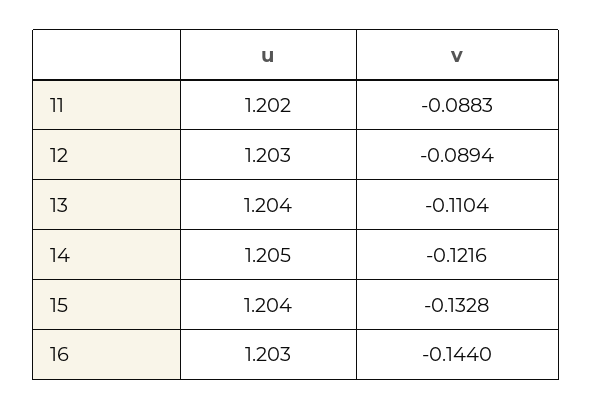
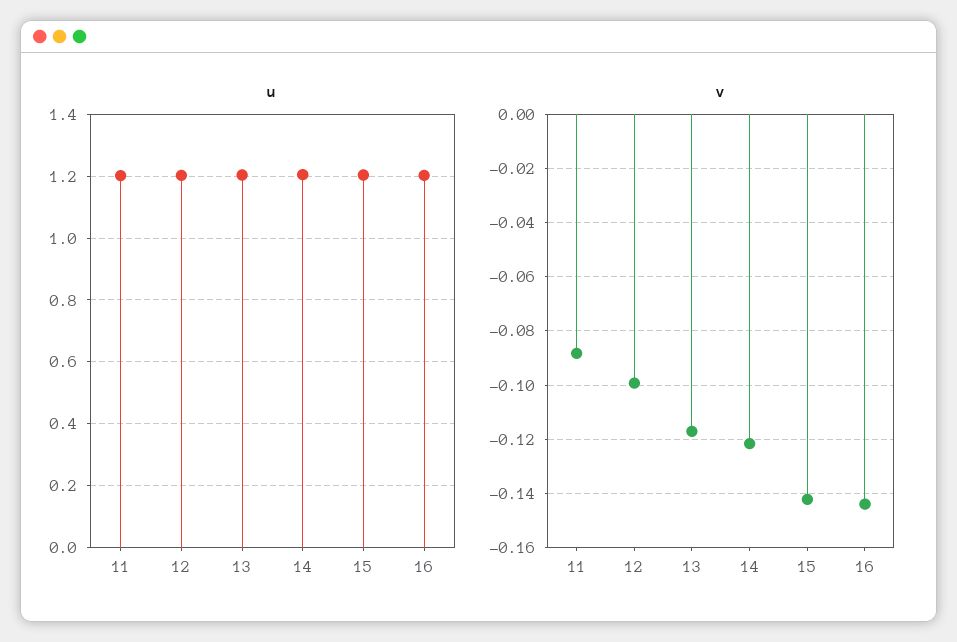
v, 12: -0.0894 -> -0.1
v, 13: -0.1104 -> -0.1175
v, 15: -0.1328 -> -0.1425

